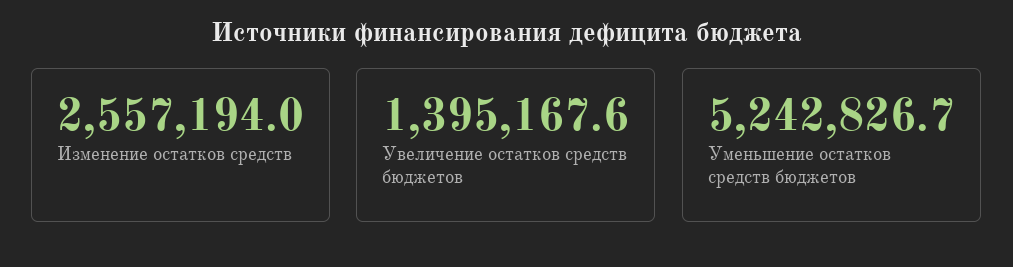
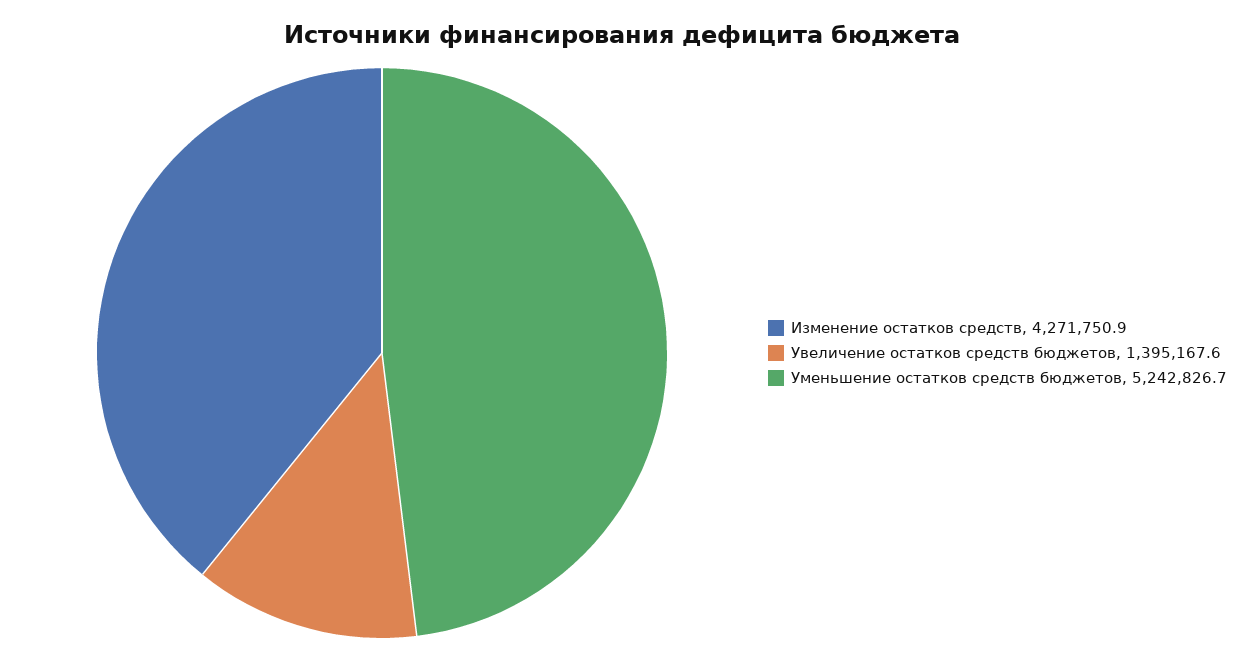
Изменение остатков средств: 2557194 -> 4271750.9

